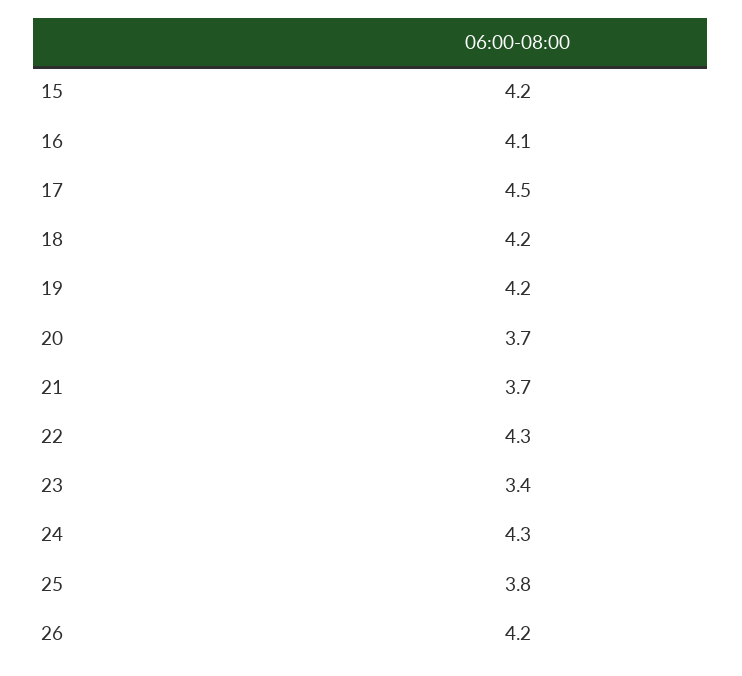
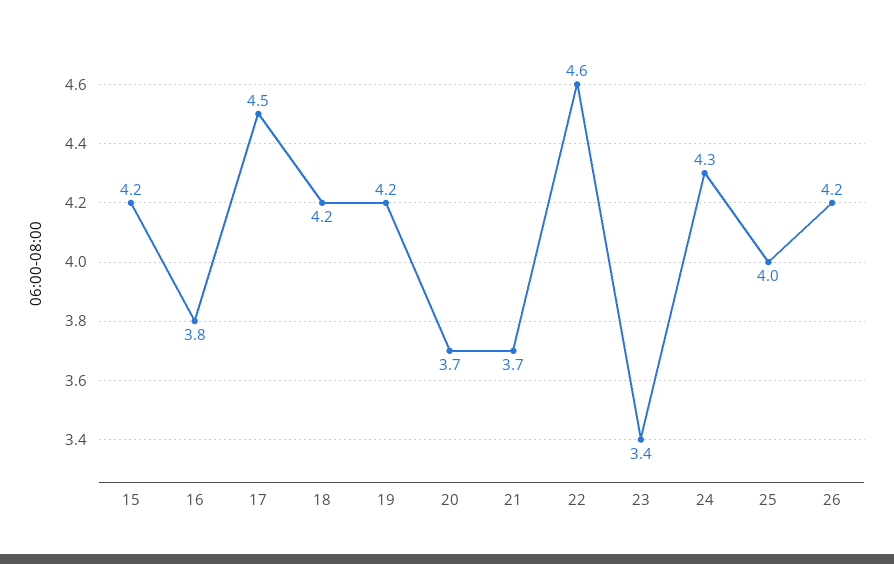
16: 4.1 -> 3.8
22: 4.3 -> 4.6
25: 3.8 -> 4

